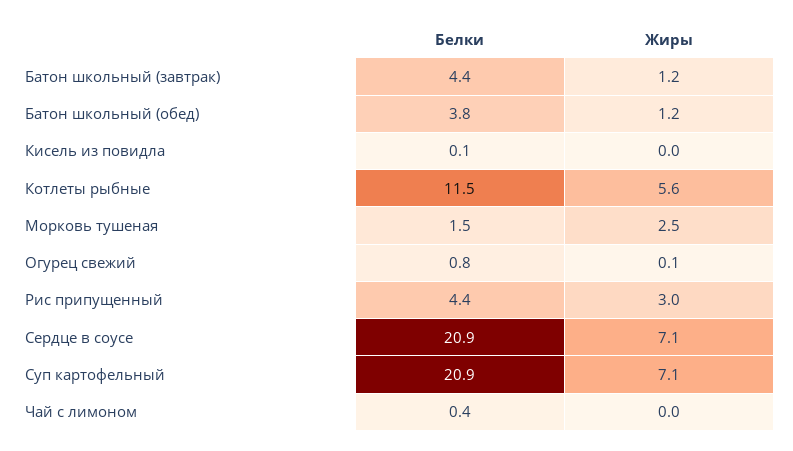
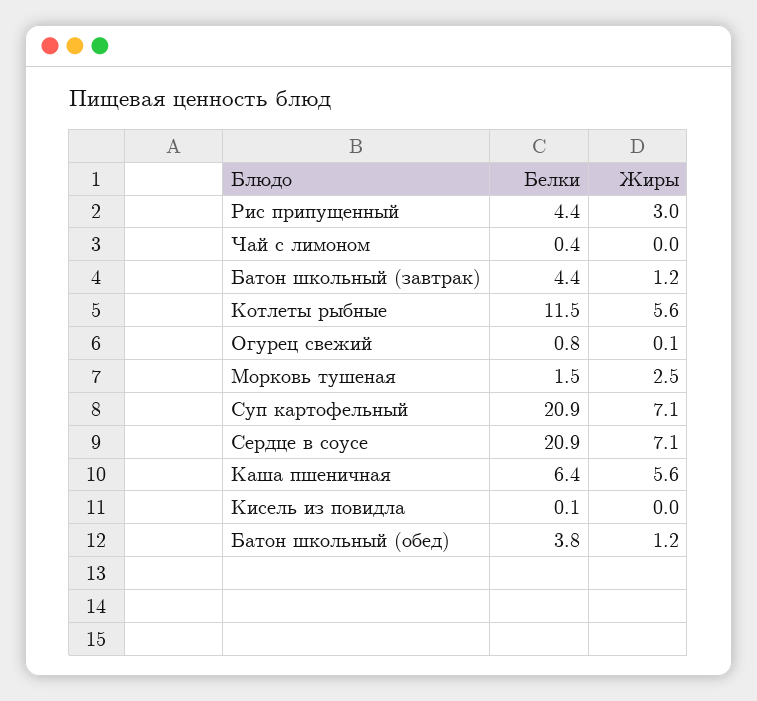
Белки, Каша пшеничная: none -> 6.4
Жиры, Каша пшеничная: none -> 5.6

